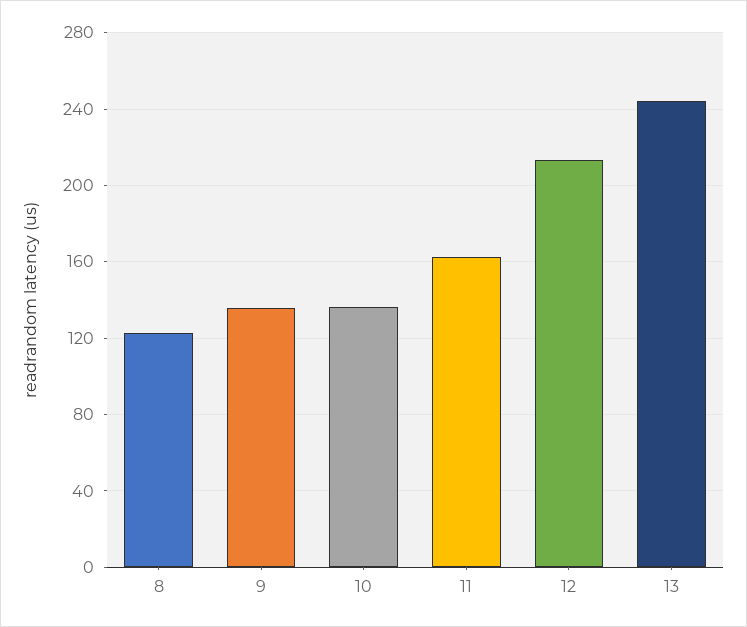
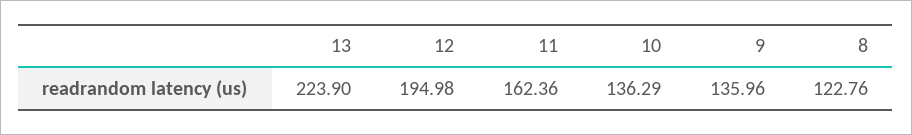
12: 215 -> 194.98
13: 245 -> 223.9

